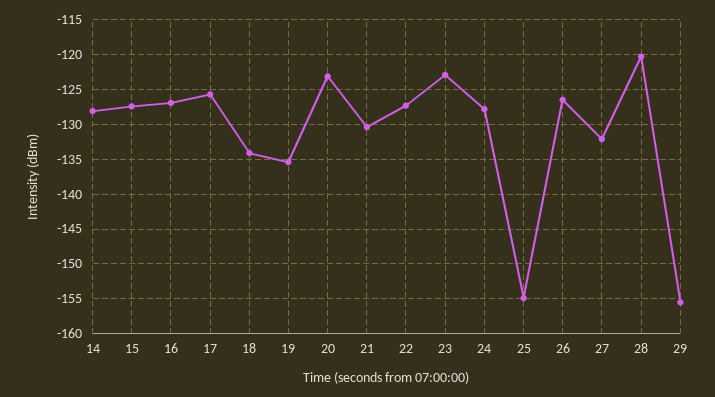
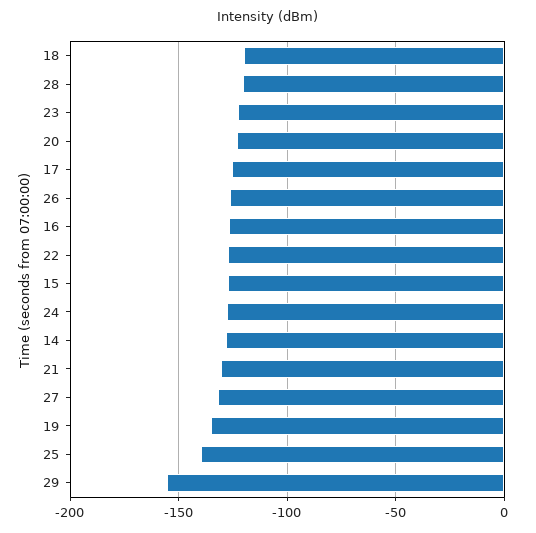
18: -134 -> -120
25: -155 -> -140

